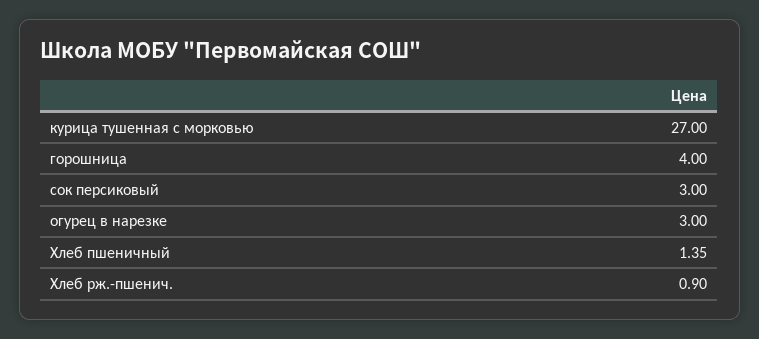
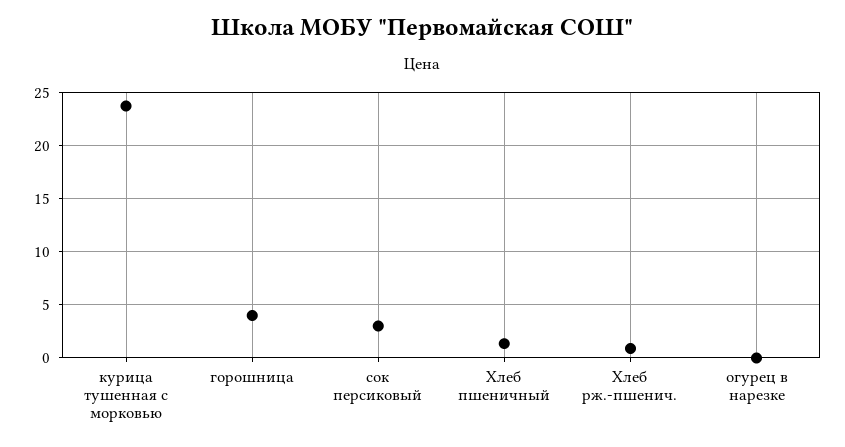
курица тушенная с морковью: 27 -> 24
огурец в нарезке: 3 -> 0

